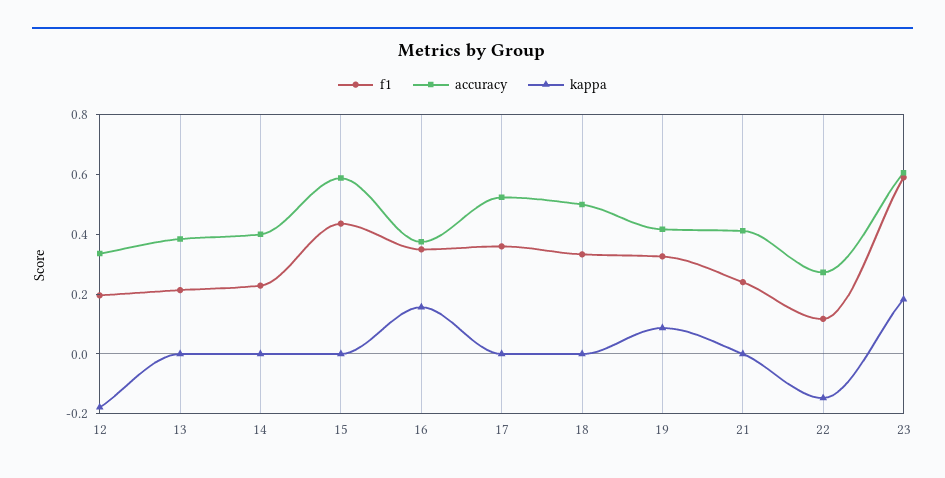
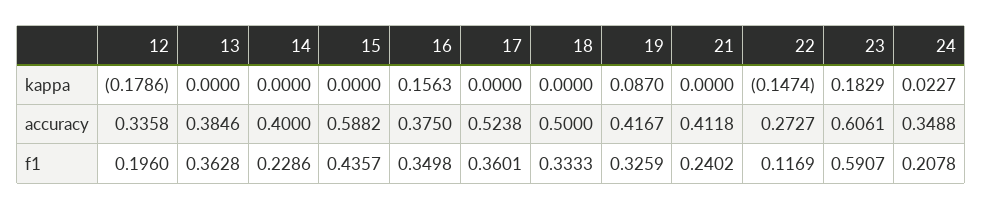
f1, 13: 0.2 -> 0.3628
kappa, 24: none -> 0.0227
accuracy, 24: none -> 0.3488
f1, 24: none -> 0.2078

